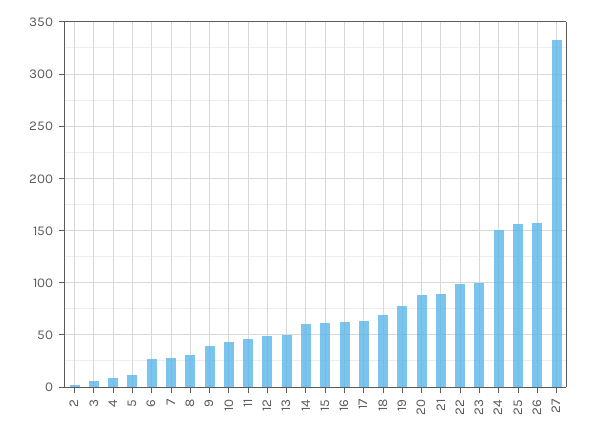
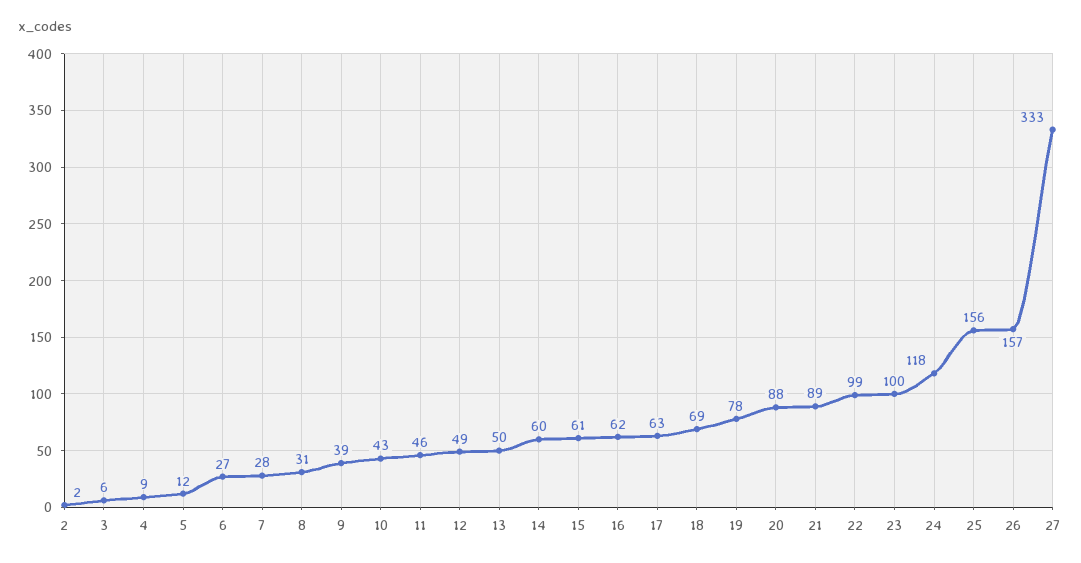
24: 150 -> 118

